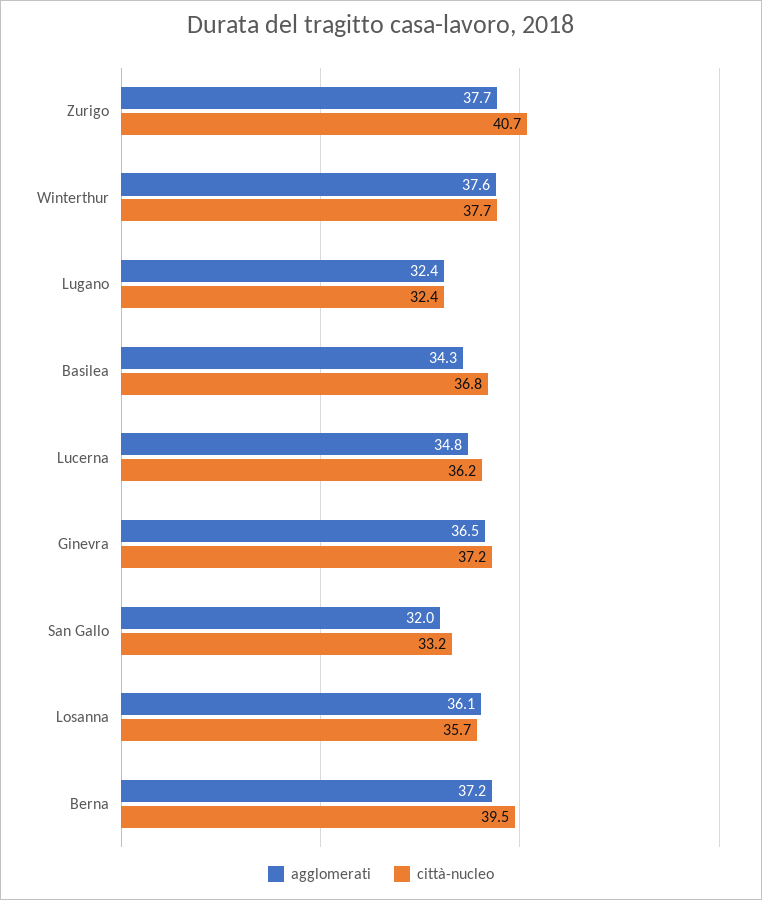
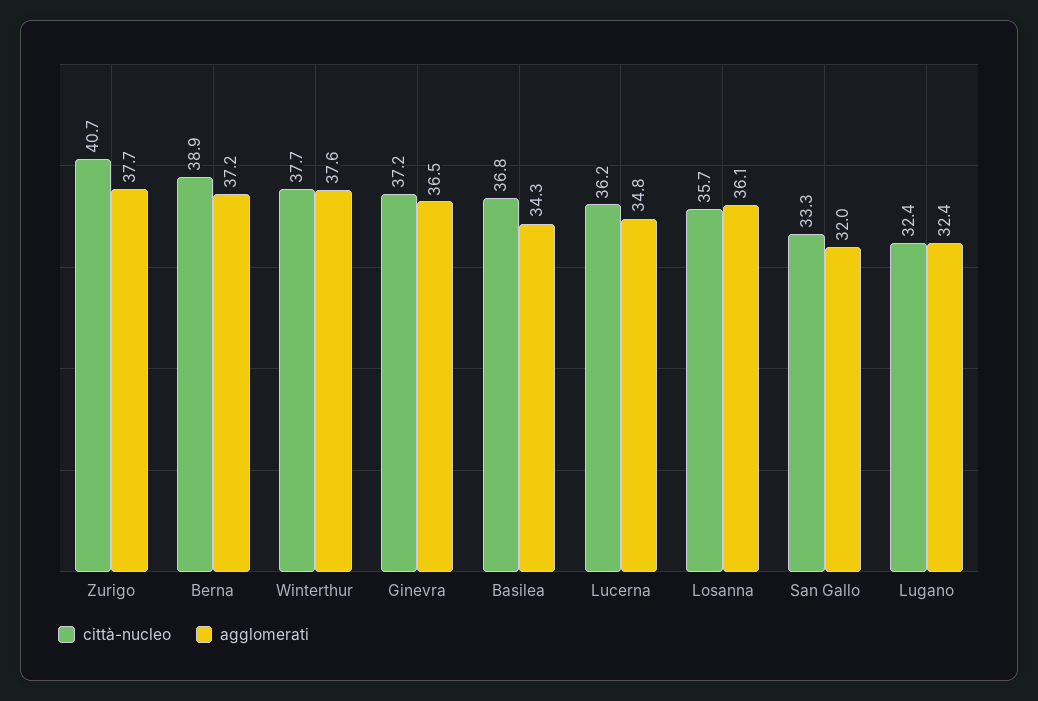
città-nucleo, San Gallo: 33.2 -> 33.3
città-nucleo, Berna: 39.5 -> 38.9

